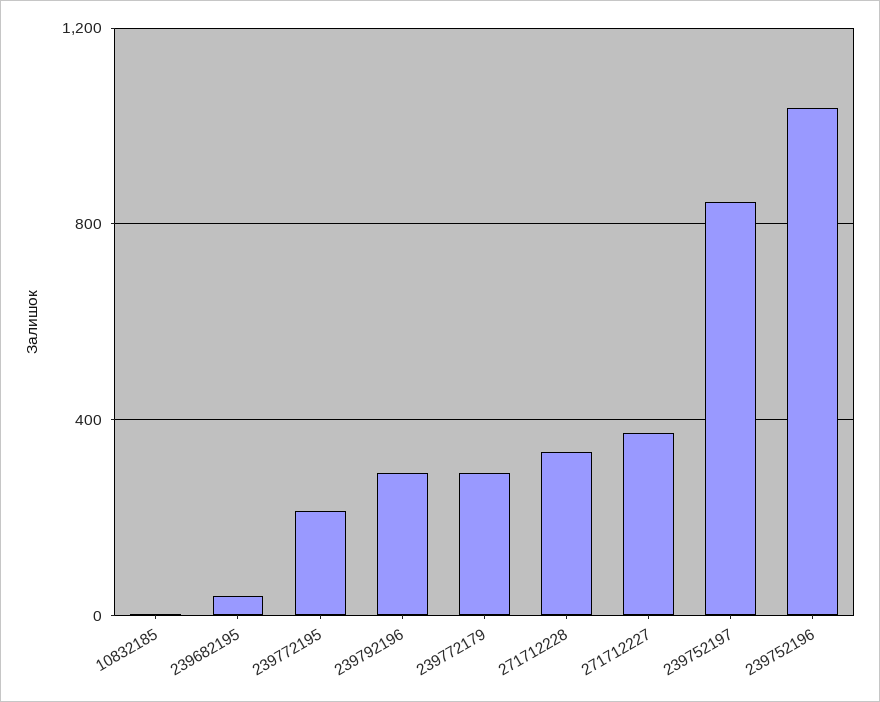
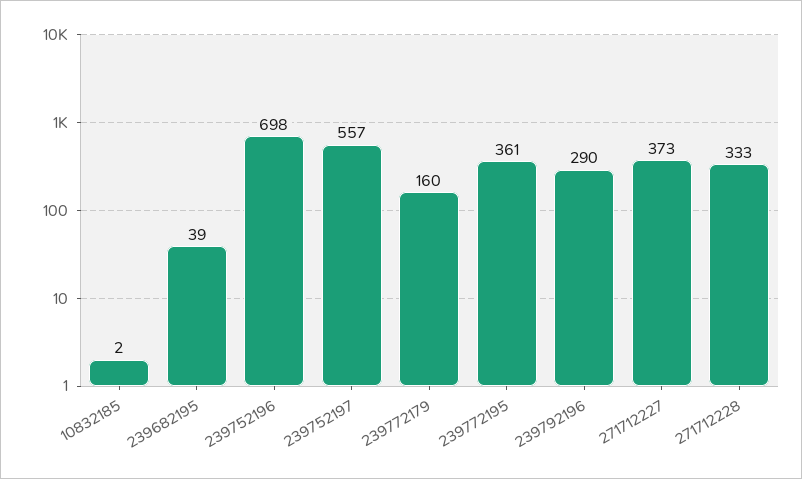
239772195: 200 -> 361
239772179: 300 -> 160
239752197: 850 -> 557
239752196: 1050 -> 698

